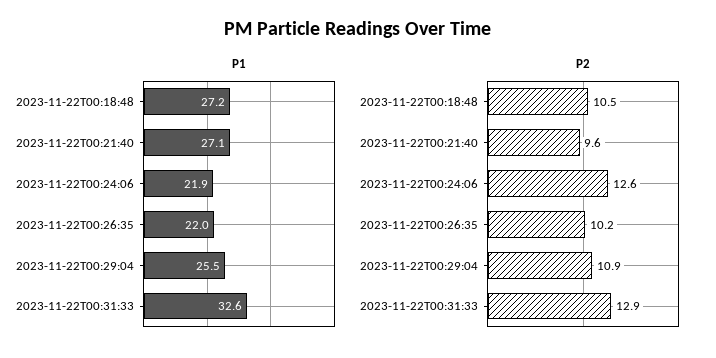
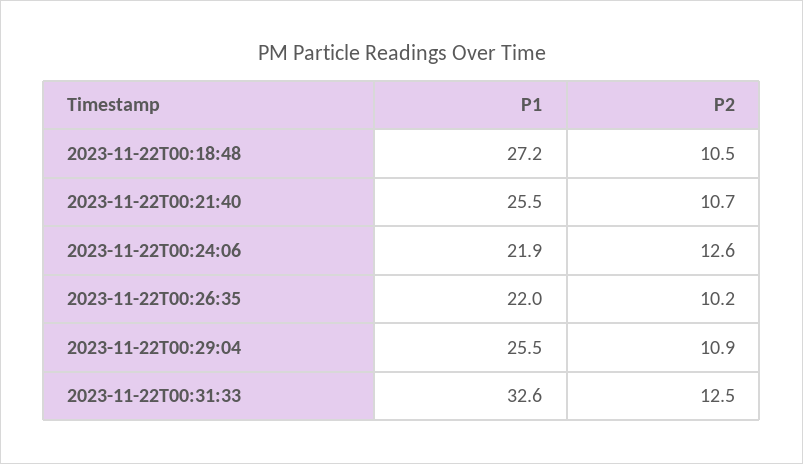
P1, 2023-11-22T00:21:40: 27.1 -> 25.5
P2, 2023-11-22T00:21:40: 9.6 -> 10.7
P2, 2023-11-22T00:31:33: 12.9 -> 12.5

